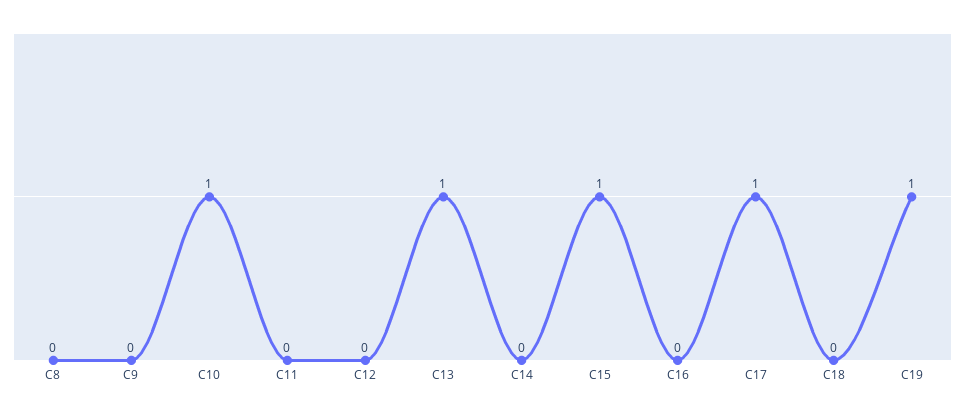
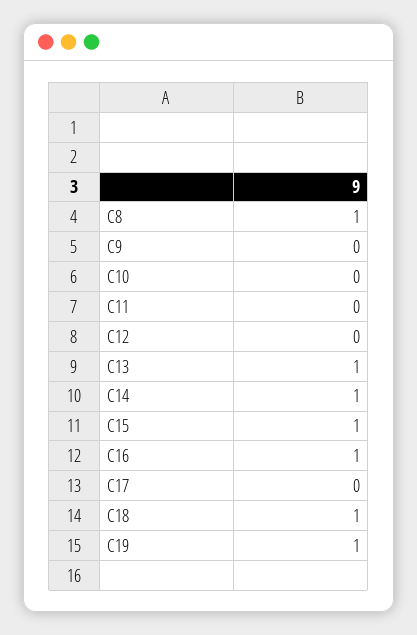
C8: 0 -> 1
C10: 1 -> 0
C14: 0 -> 1
C16: 0 -> 1
C17: 1 -> 0
C18: 0 -> 1

